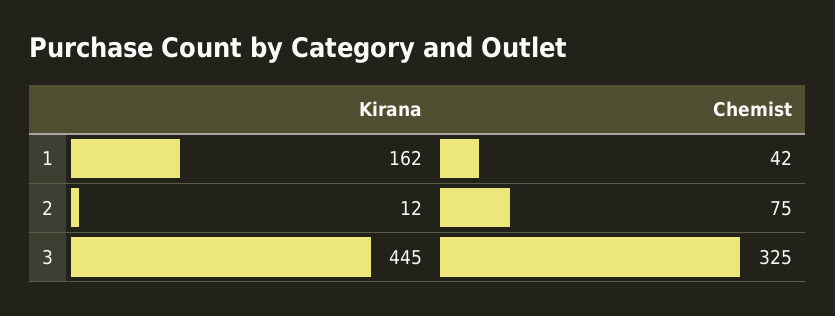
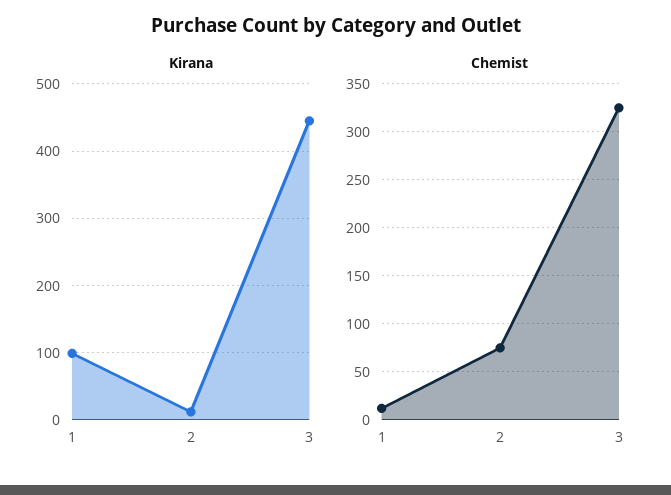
Kirana, 1: 162 -> 100
Chemist, 1: 42 -> 10

